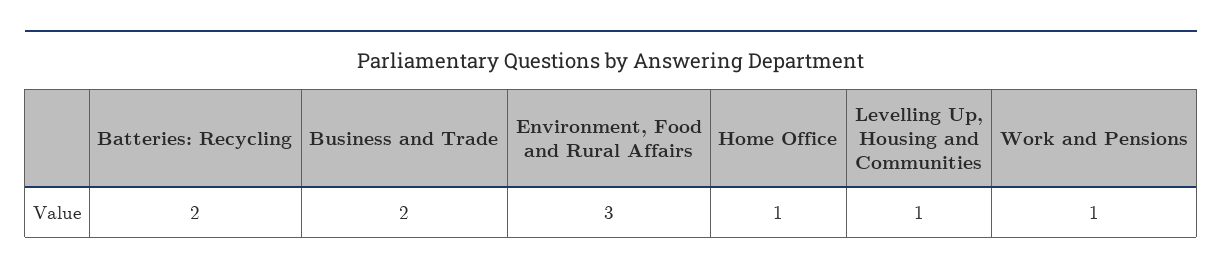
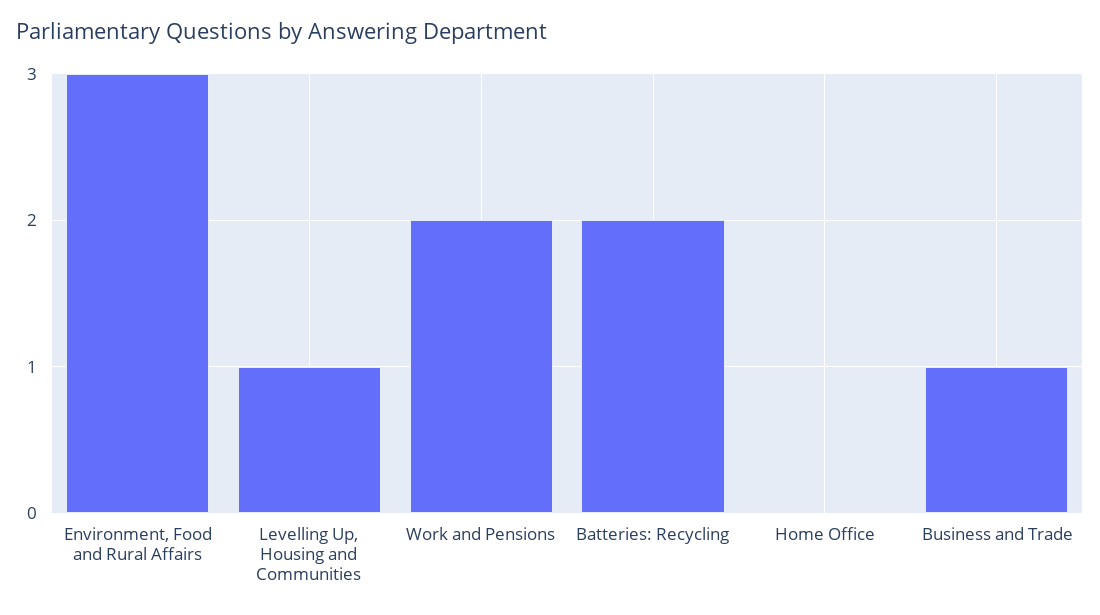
Business and Trade: 2 -> 1
Home Office: 1 -> 0
Work and Pensions: 1 -> 2

